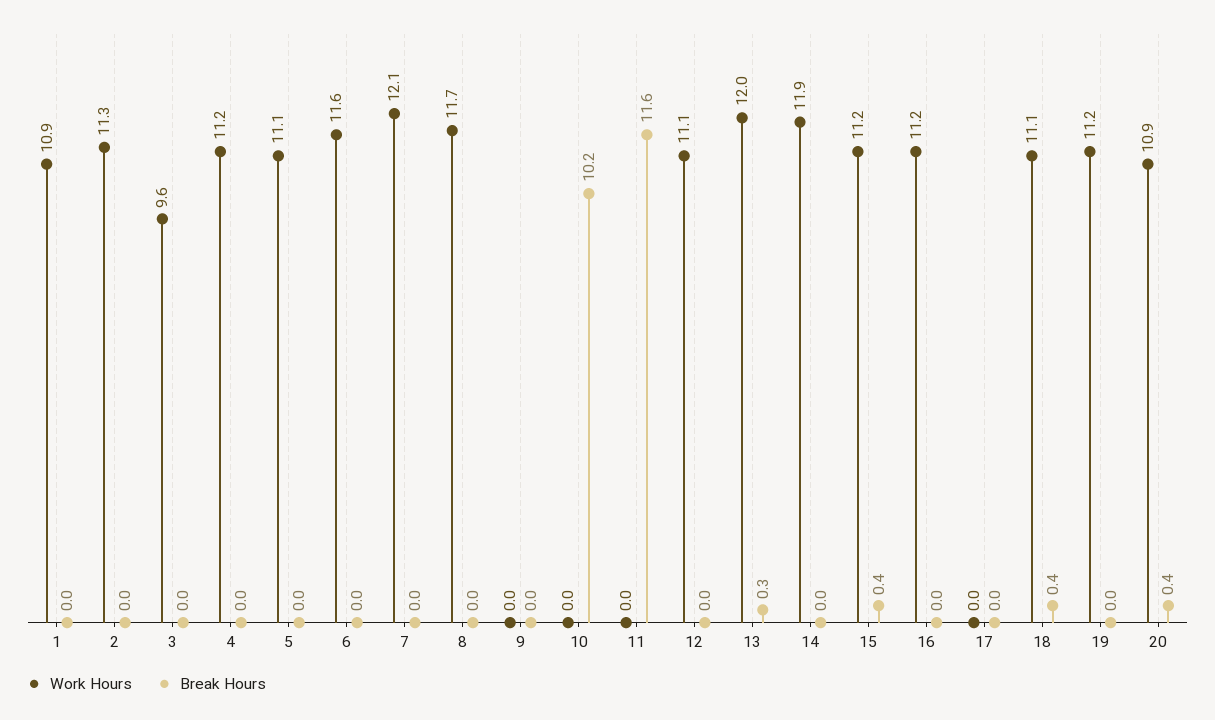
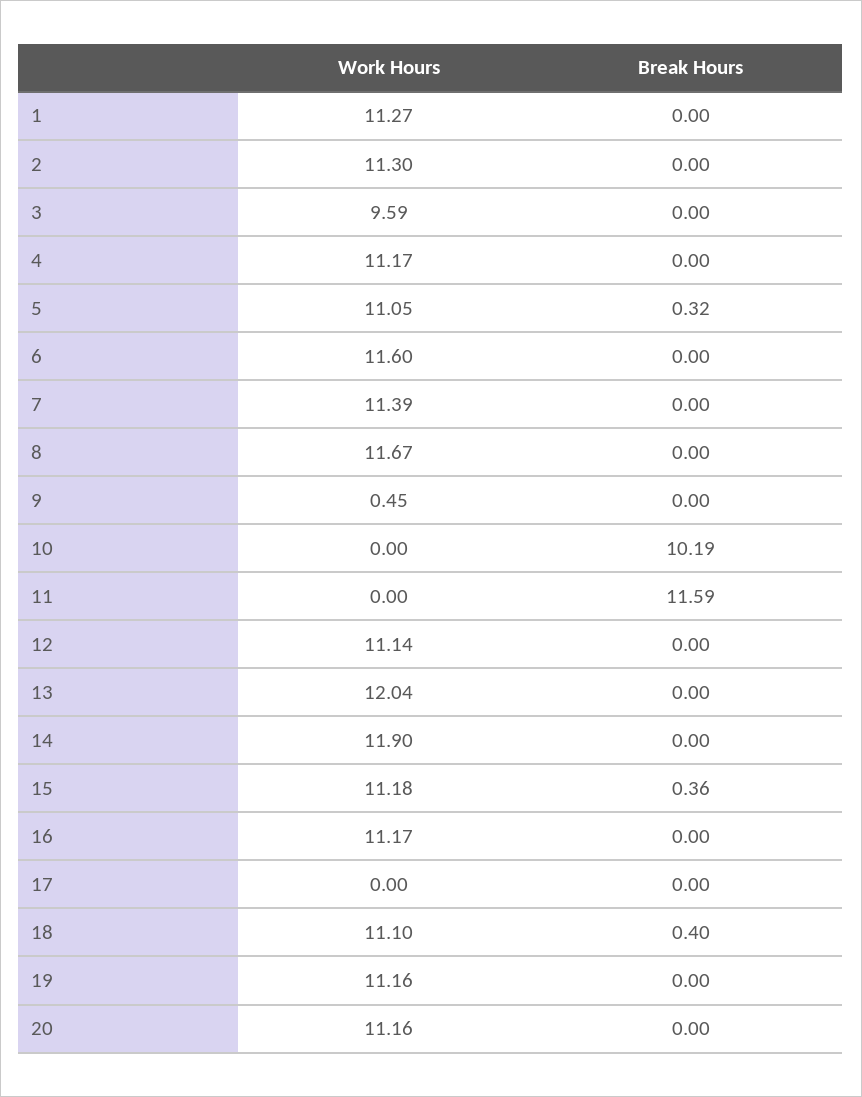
Work Hours, 1: 10.9 -> 11.27
Break Hours, 5: 0 -> 0.32
Work Hours, 7: 12.1 -> 11.39
Work Hours, 9: 0 -> 0.45
Break Hours, 13: 0.3 -> 0
Work Hours, 20: 10.9 -> 11.16
Break Hours, 20: 0.4 -> 0

